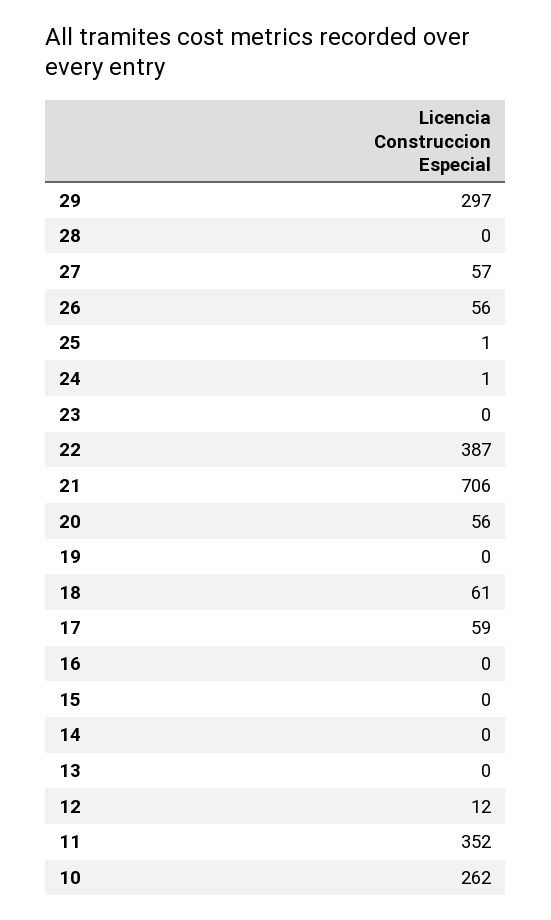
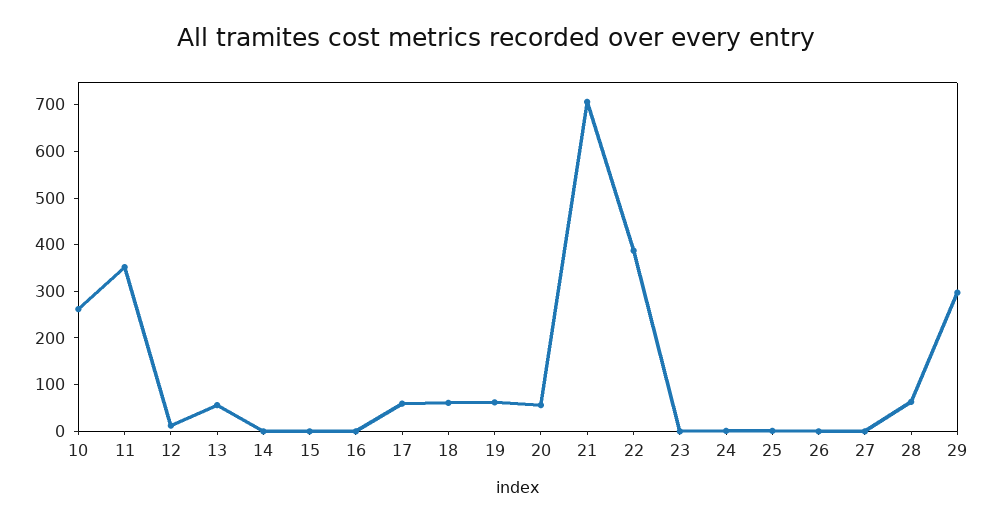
28: 0 -> 60
27: 57 -> 0
26: 56 -> 0
19: 0 -> 60
13: 0 -> 60

